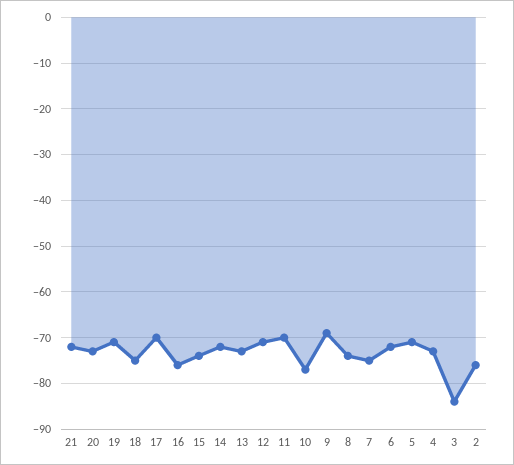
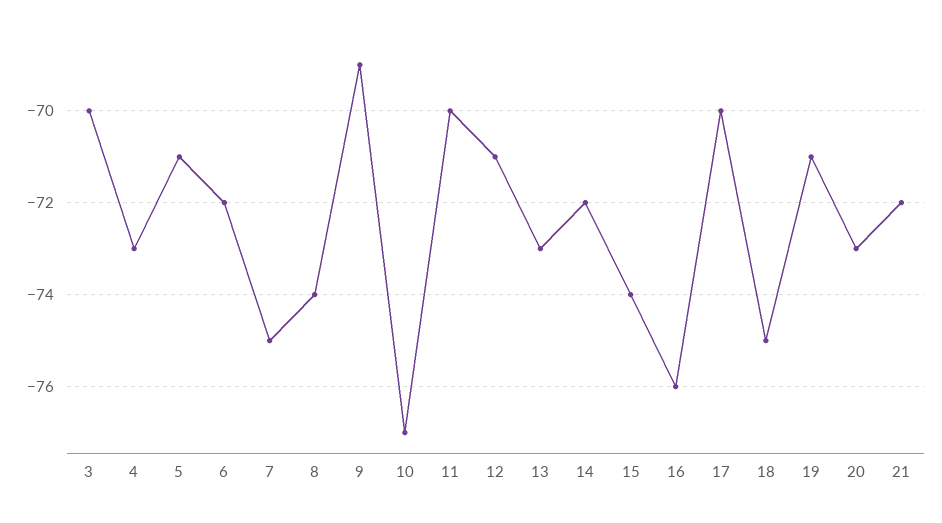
3: -85 -> -70
2: -75 -> none

